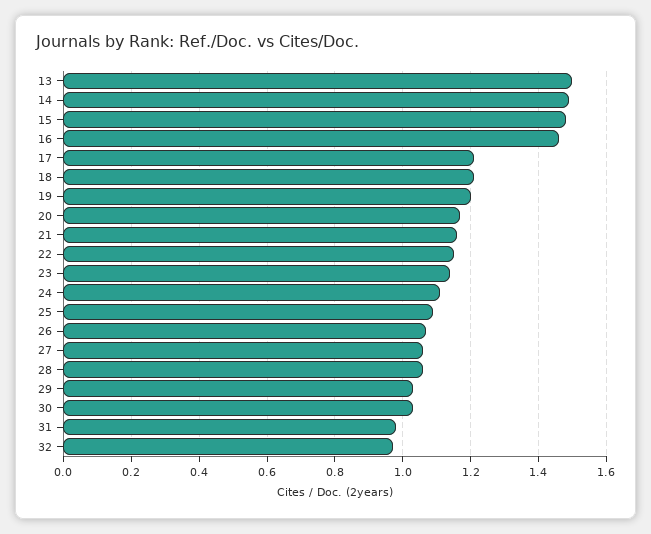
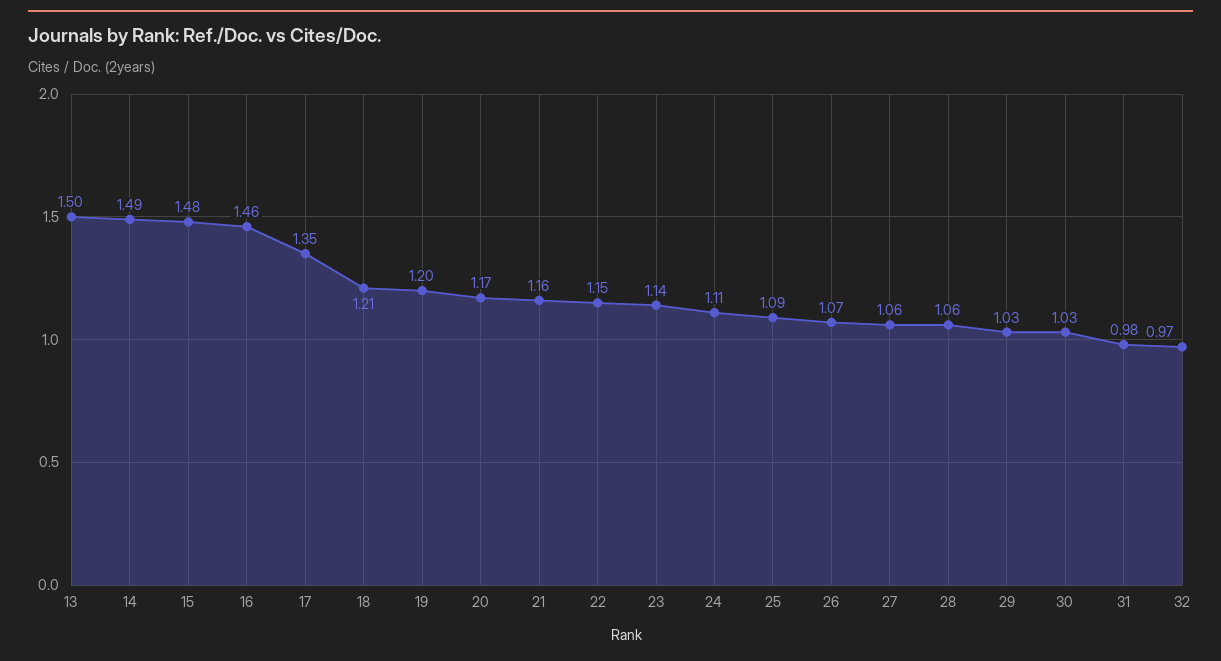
17: 1.2 -> 1.35

